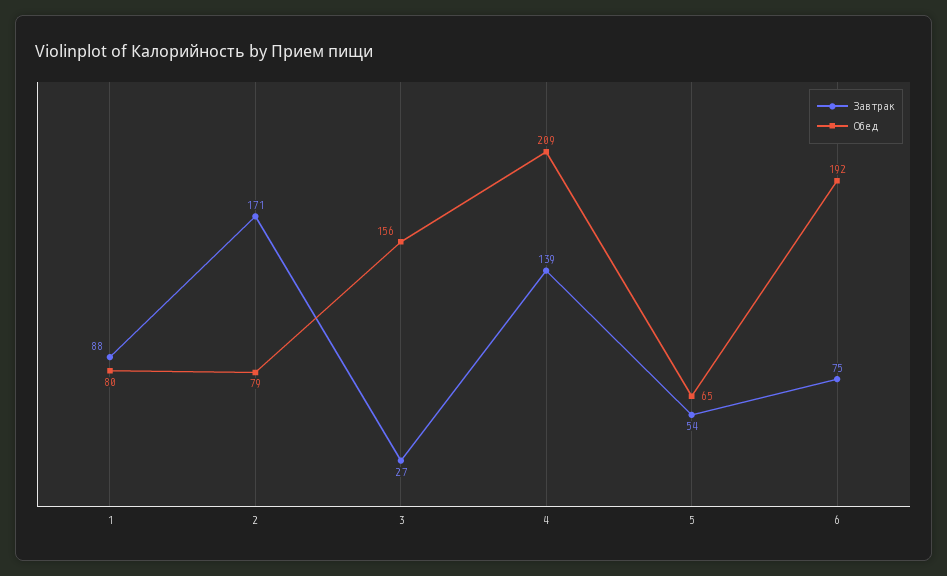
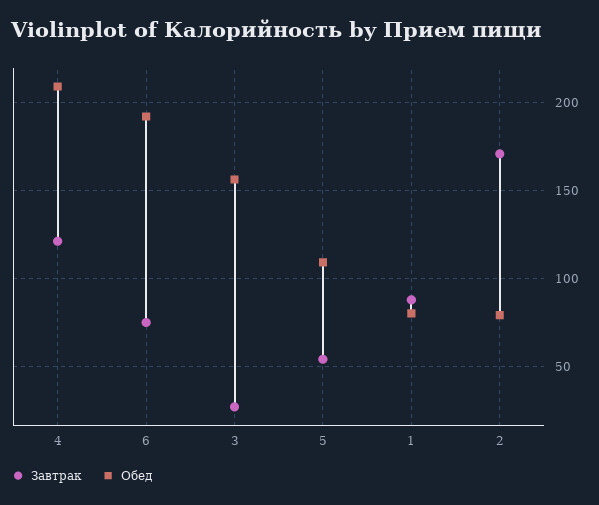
Завтрак, 4: 139 -> 120
Обед, 5: 65 -> 110

